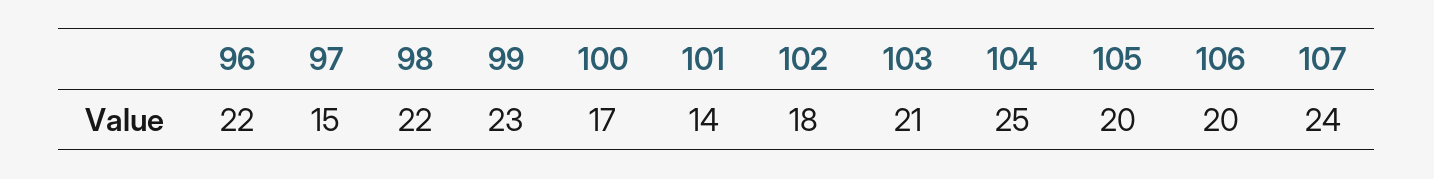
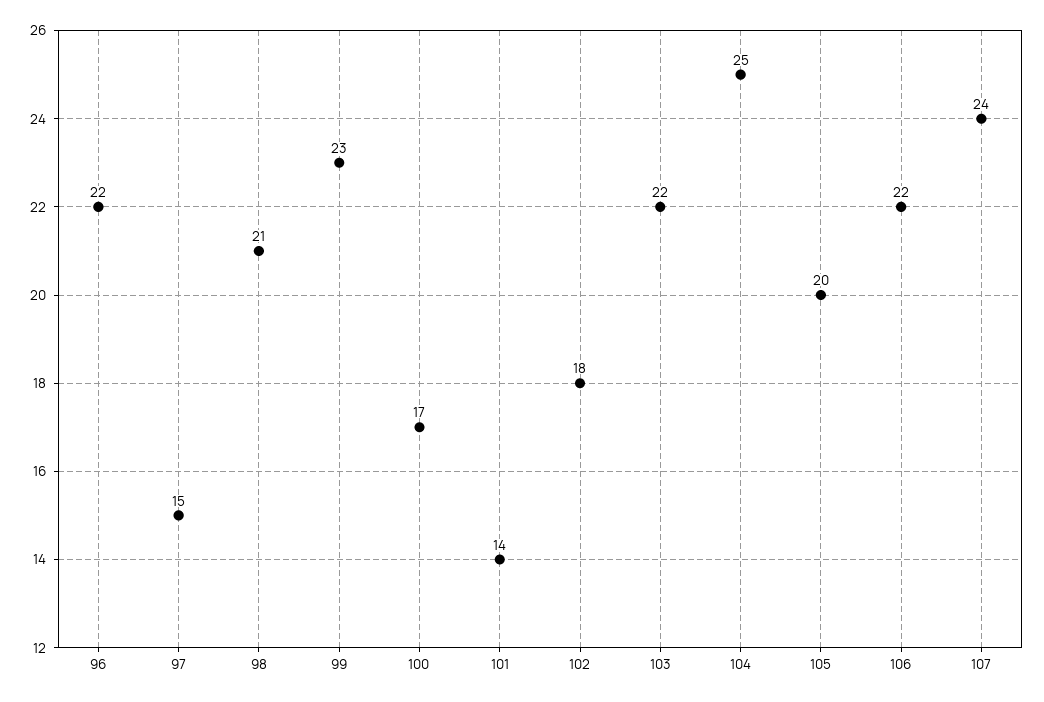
98: 22 -> 21
103: 21 -> 22
106: 20 -> 22

